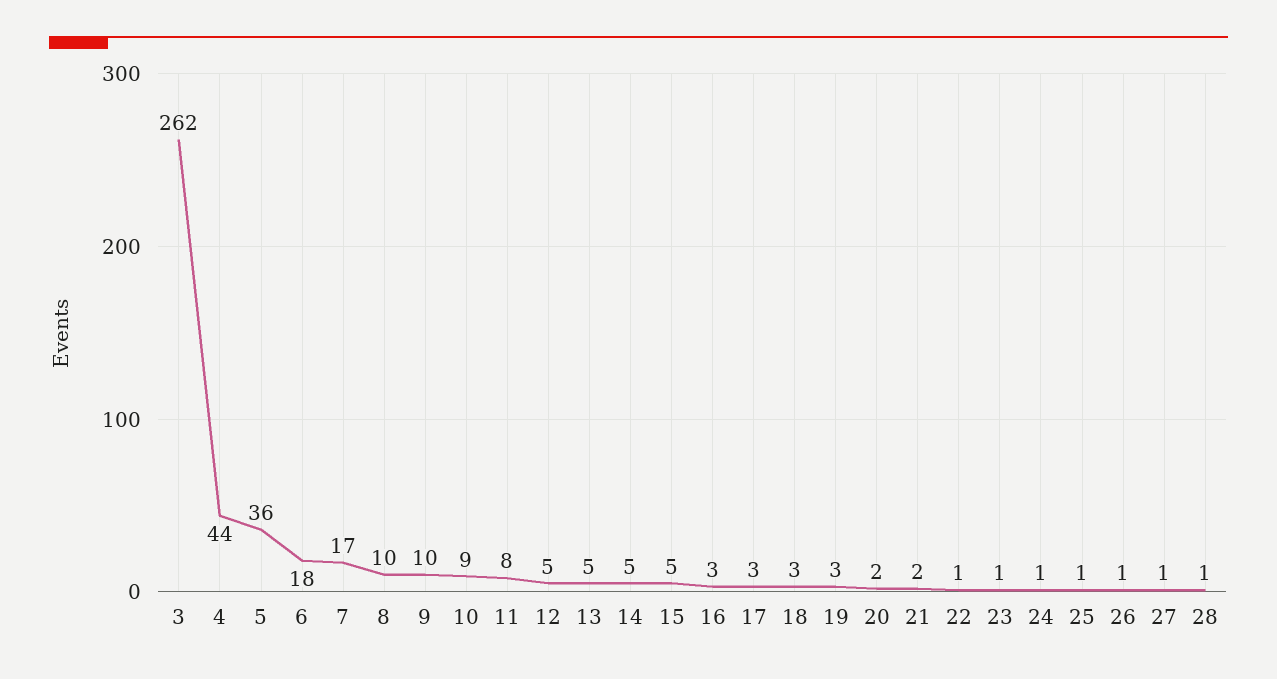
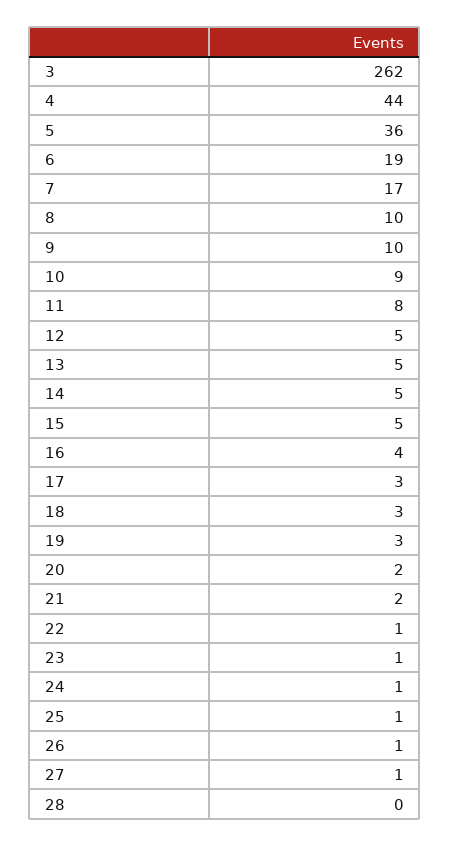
6: 18 -> 19
16: 3 -> 4
28: 1 -> 0

